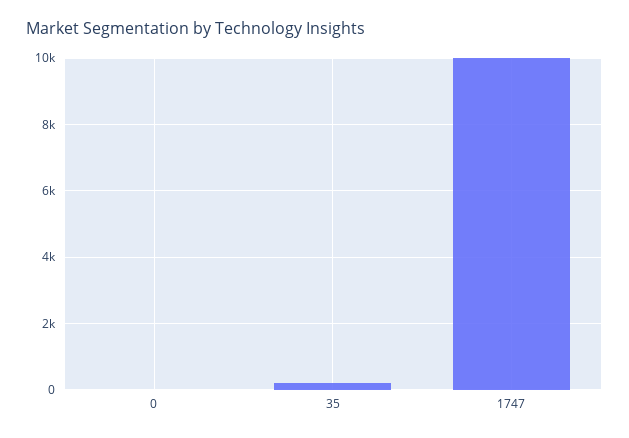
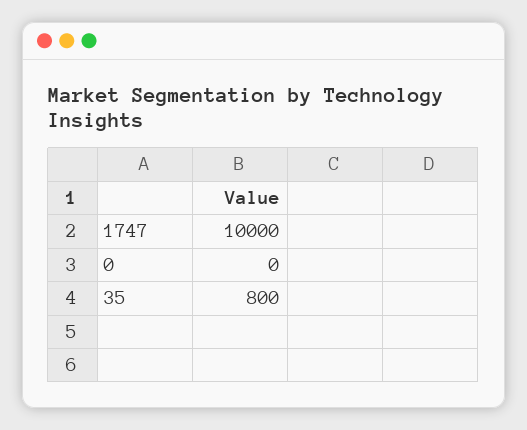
35: 200 -> 800

